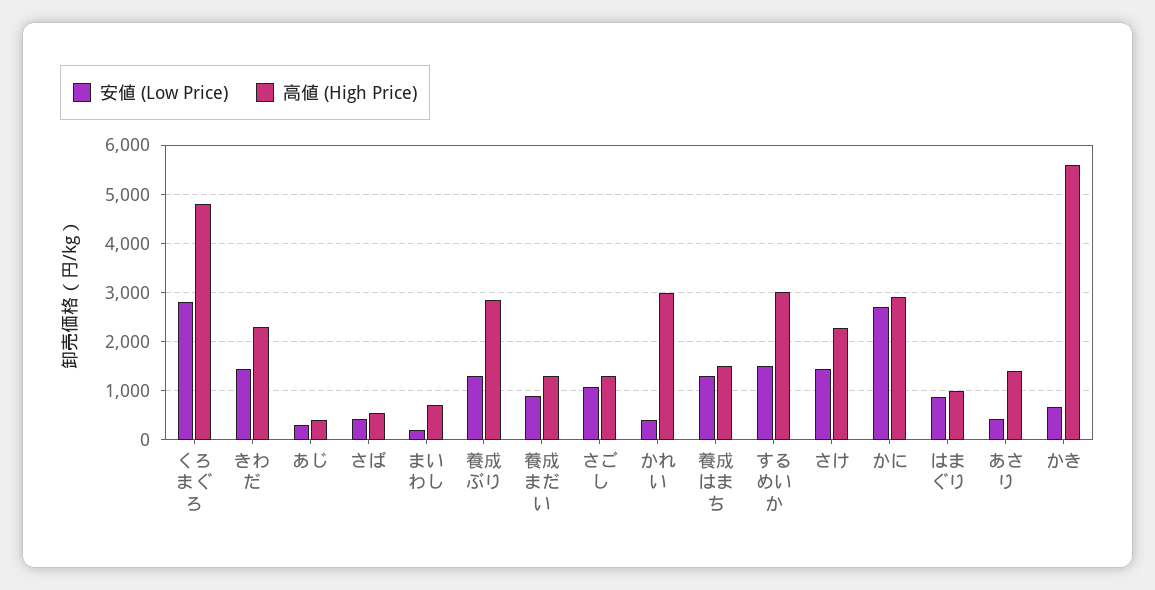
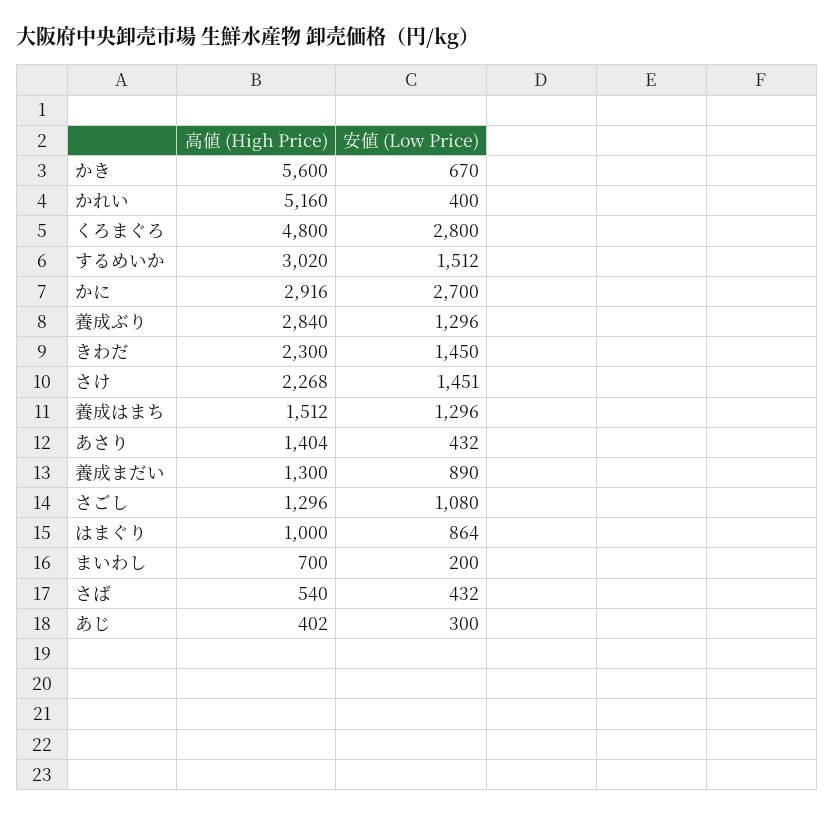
高値 (High Price), かれい: 3000 -> 5160

